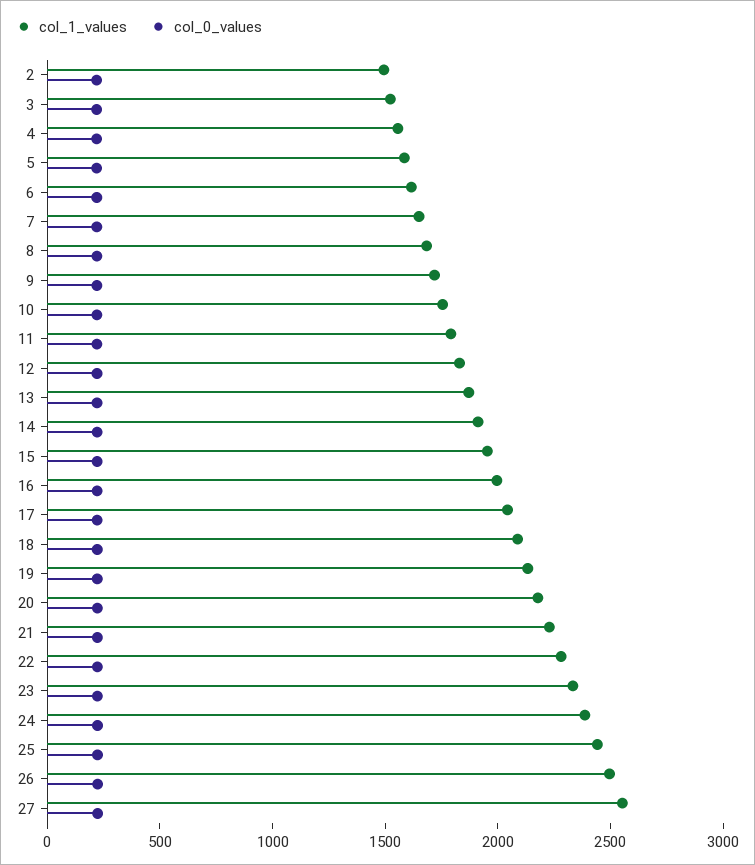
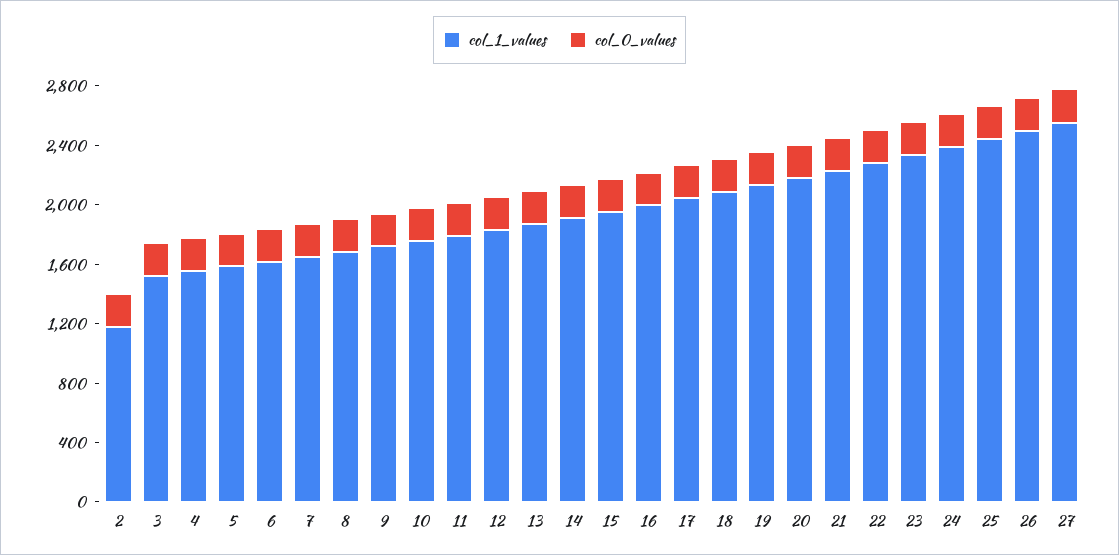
col_1_values, 2: 1500 -> 1200

